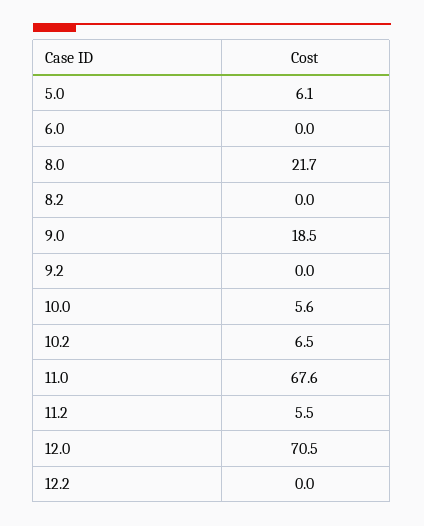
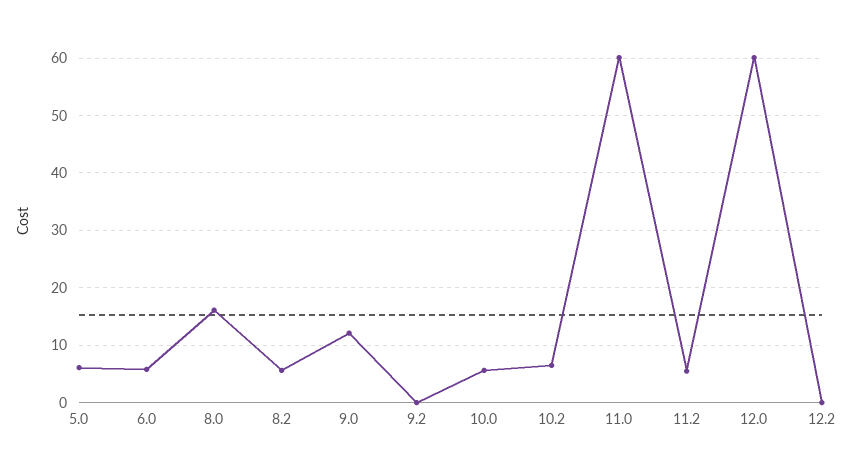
6.0: 0 -> 6
8.0: 21.7 -> 16
8.2: 0 -> 6
9.0: 18.5 -> 12
11.0: 67.6 -> 60
12.0: 70.5 -> 60

